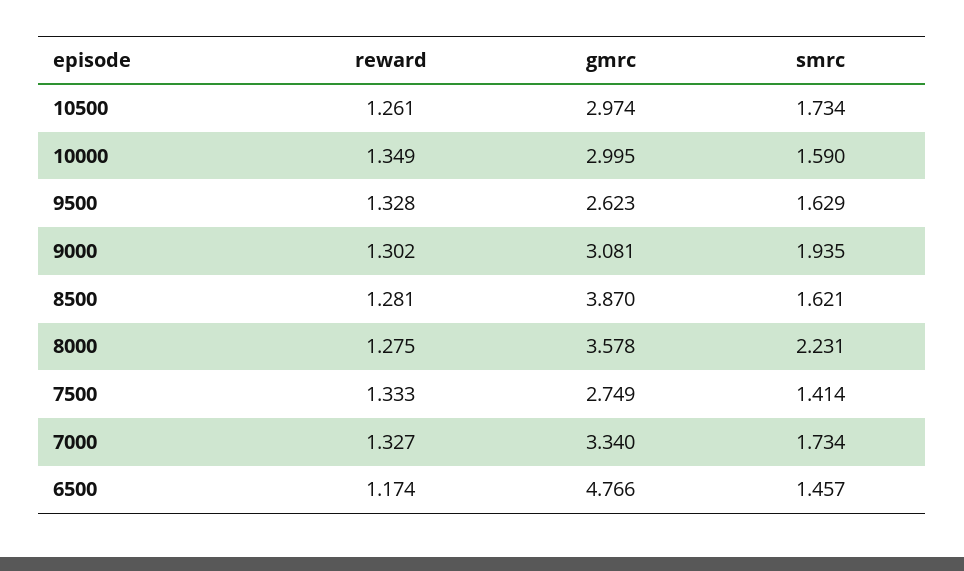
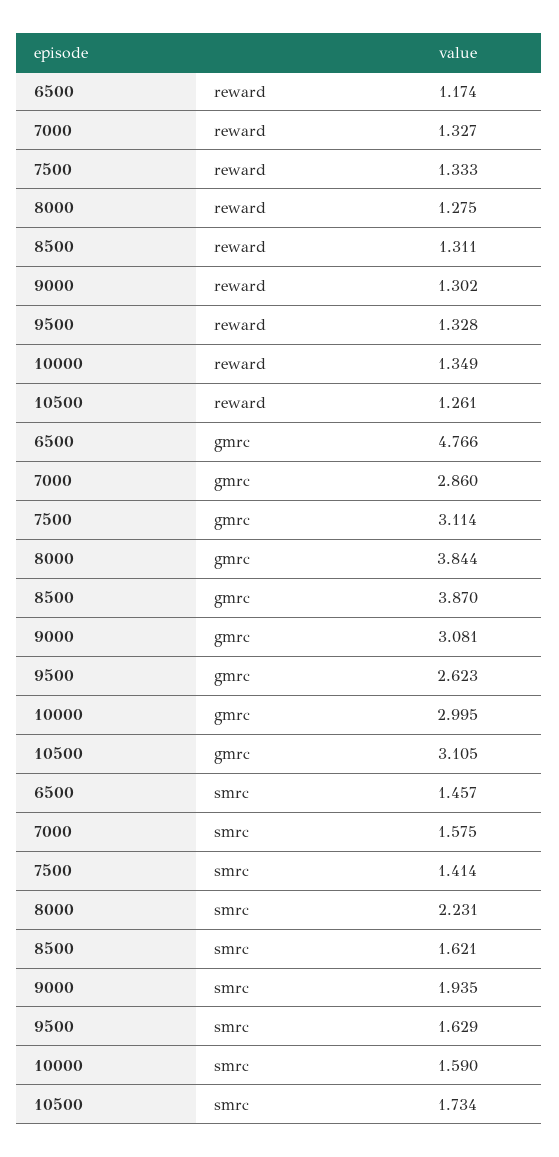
gmrc, 10500: 2.974 -> 3.105
reward, 8500: 1.281 -> 1.311
gmrc, 8000: 3.578 -> 3.844
gmrc, 7500: 2.749 -> 3.114
gmrc, 7000: 3.34 -> 2.86
smrc, 7000: 1.734 -> 1.575

